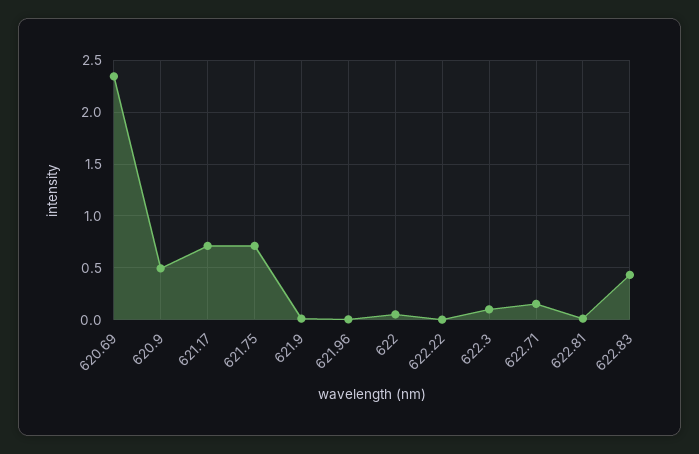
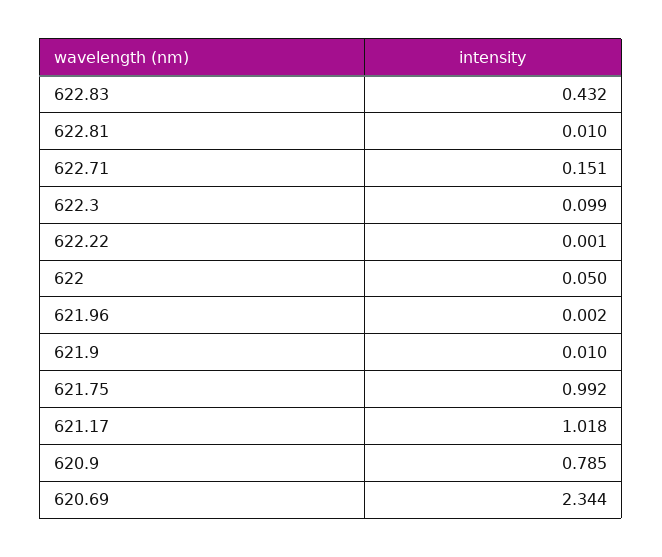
620.9: 0.5 -> 0.785
621.17: 0.7 -> 1.018
621.75: 0.7 -> 0.992

